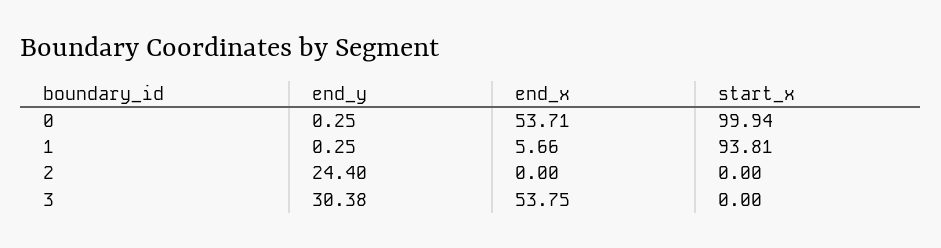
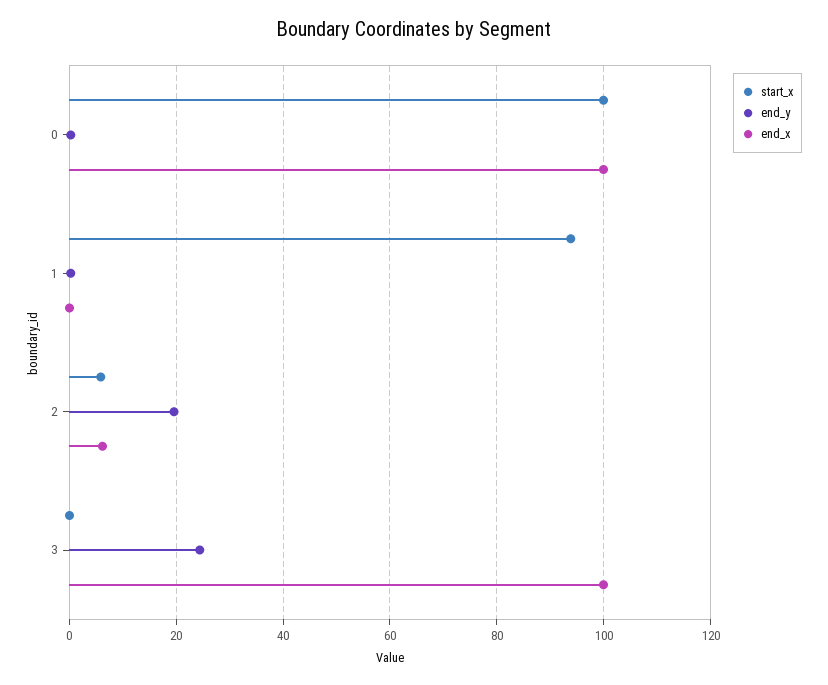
end_x, 0: 53.71 -> 100
end_x, 1: 5.66 -> 0
end_y, 2: 24.4 -> 20
end_x, 2: 0 -> 6
start_x, 2: 0 -> 6
end_y, 3: 30.38 -> 24
end_x, 3: 53.75 -> 100

